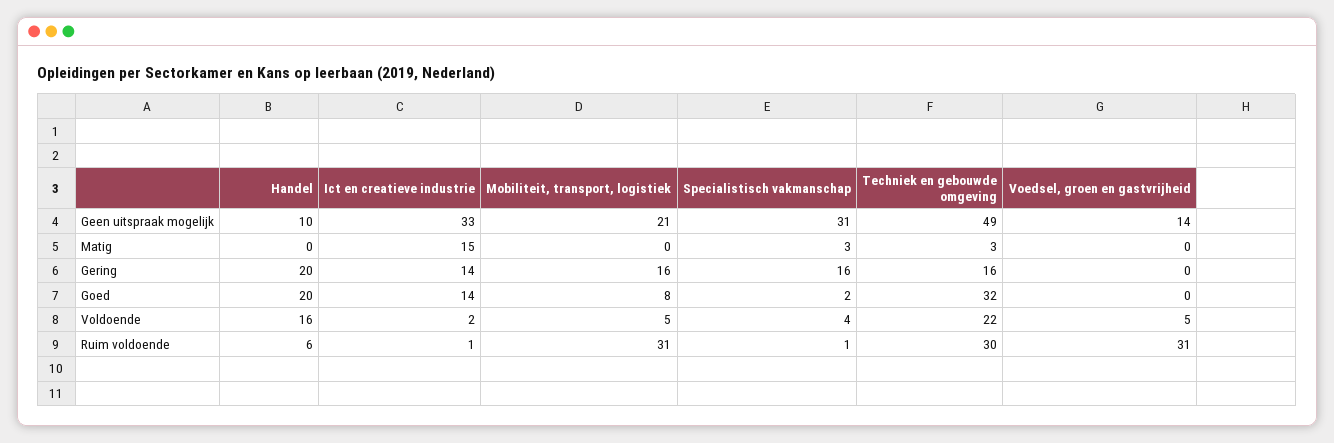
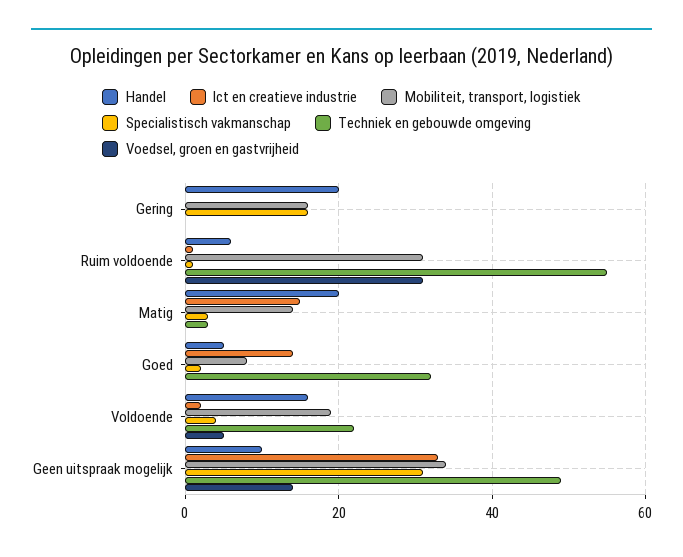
Mobiliteit, transport, logistiek, Geen uitspraak mogelijk: 21 -> 35
Handel, Matig: 0 -> 20
Mobiliteit, transport, logistiek, Matig: 0 -> 15
Ict en creatieve industrie, Gering: 14 -> 0
Techniek en gebouwde omgeving, Gering: 16 -> 0
Handel, Goed: 20 -> 5
Mobiliteit, transport, logistiek, Voldoende: 5 -> 20
Techniek en gebouwde omgeving, Ruim voldoende: 30 -> 55

